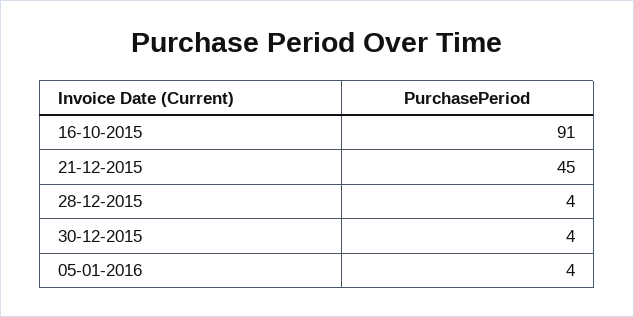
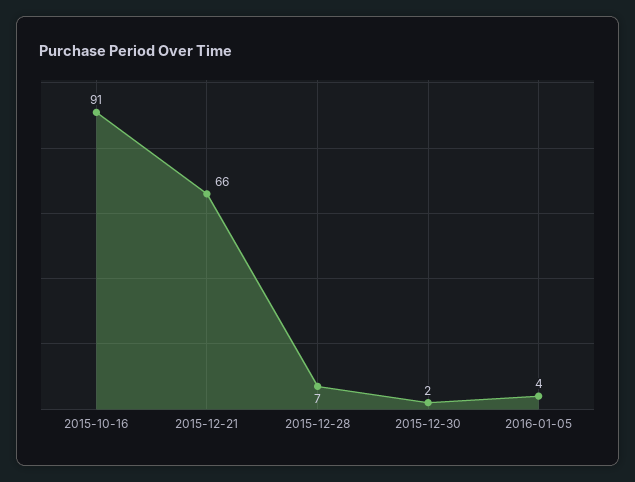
21-12-2015: 45 -> 66
28-12-2015: 4 -> 7
30-12-2015: 4 -> 2

